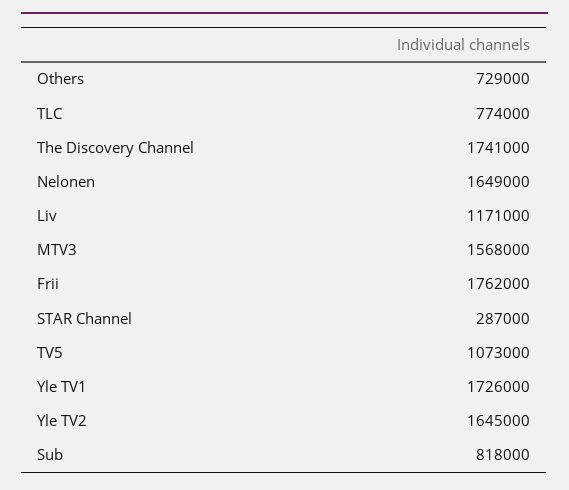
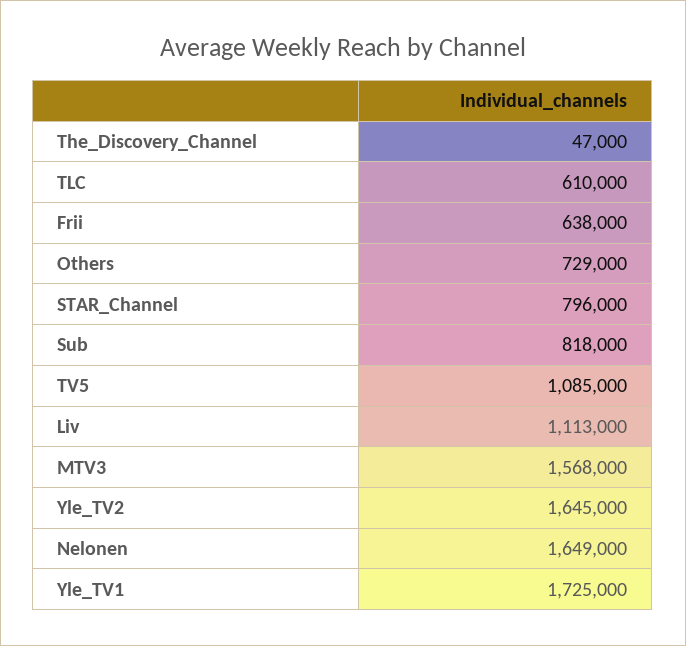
TLC: 774000 -> 610000
The Discovery Channel: 1741000 -> 47000
Liv: 1171000 -> 1113000
Frii: 1762000 -> 638000
STAR Channel: 287000 -> 796000
TV5: 1073000 -> 1085000
Yle TV1: 1726000 -> 1725000

